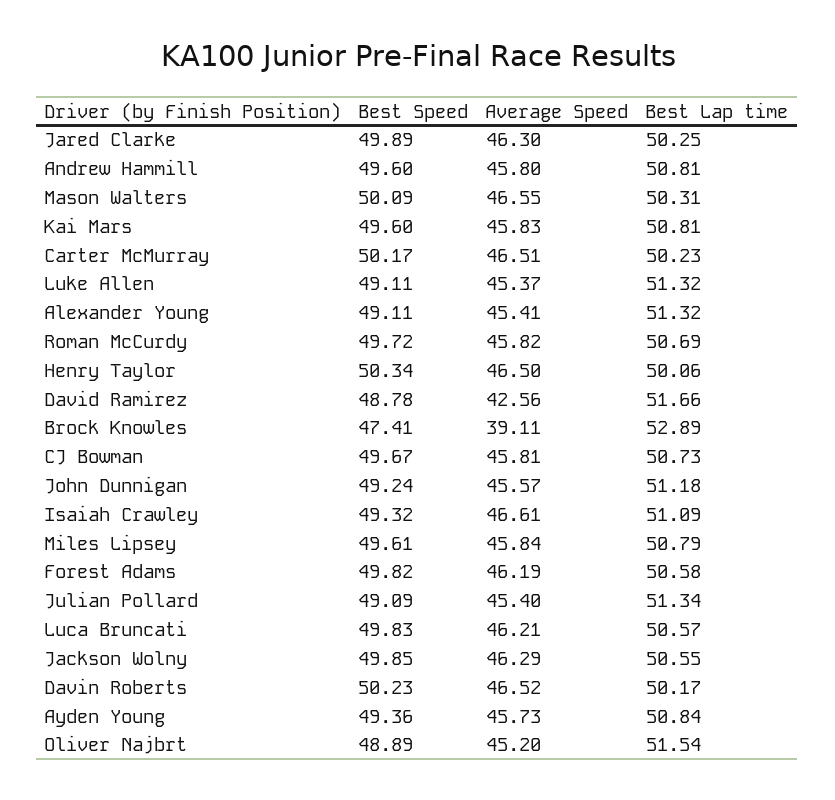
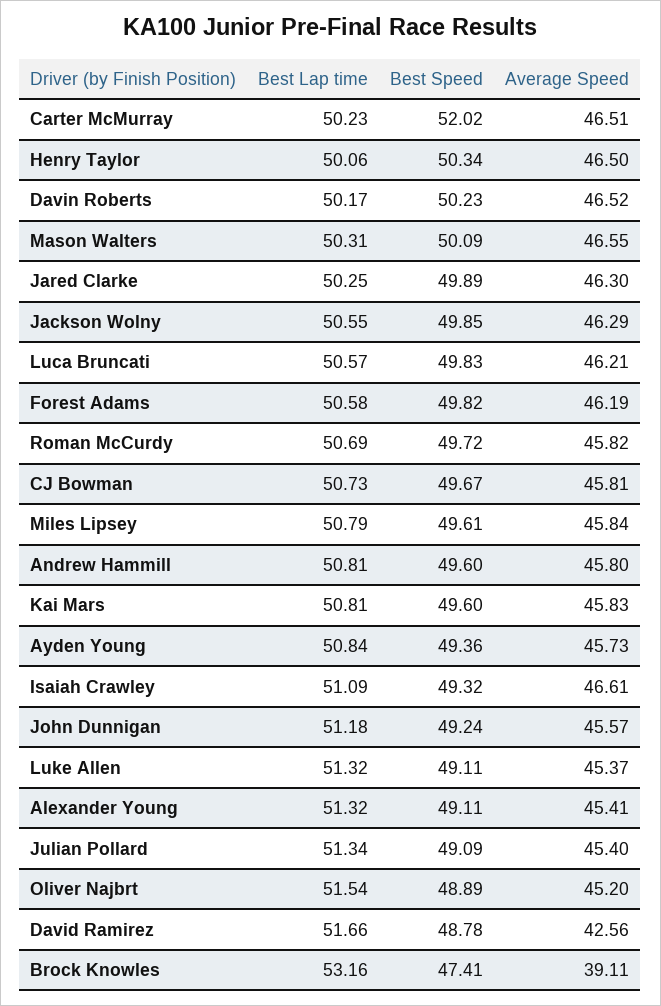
Best Speed, Carter McMurray: 50.17 -> 52.02
Best Lap time, Brock Knowles: 52.89 -> 53.16

